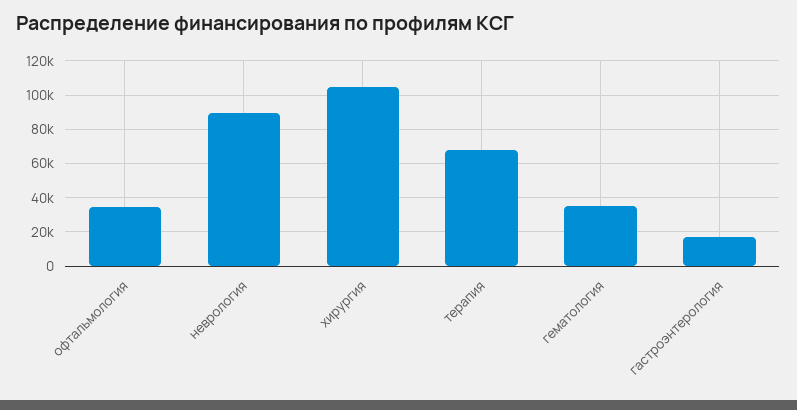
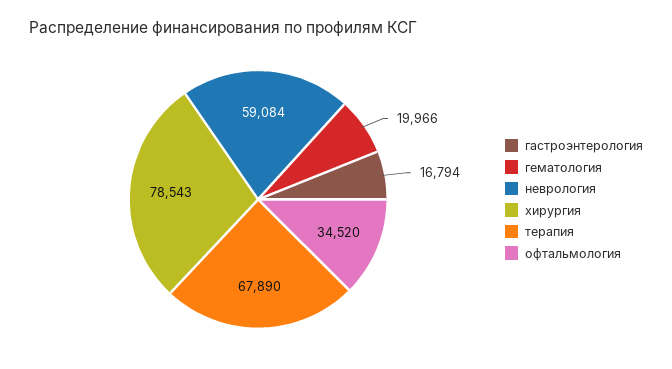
неврология: 90000 -> 59084
хирургия: 105000 -> 78543
гематология: 35000 -> 19966

